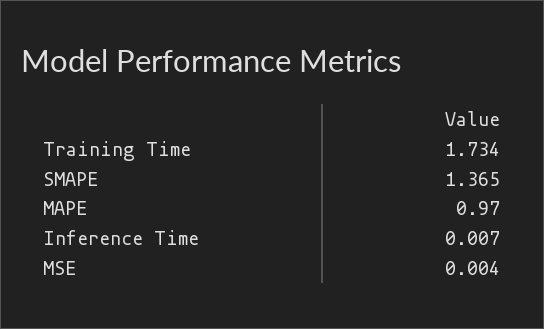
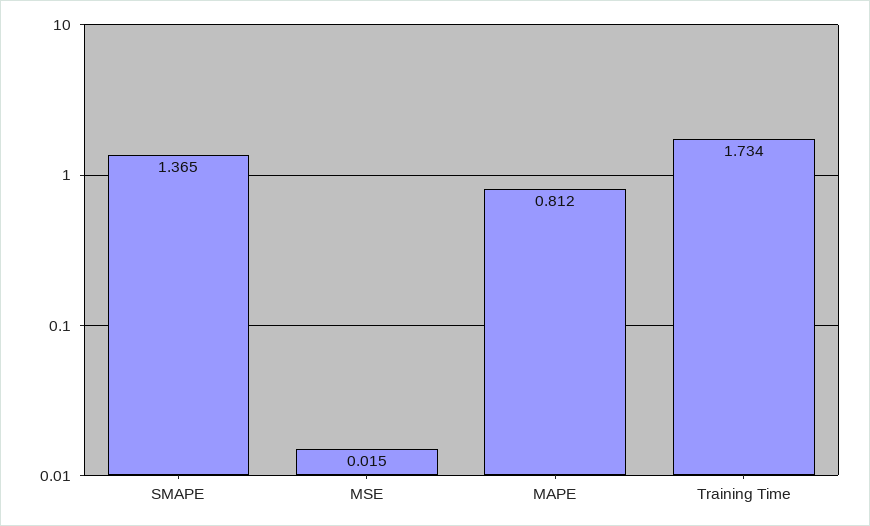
MAPE: 0.97 -> 0.812
Inference Time: 0.007 -> none
MSE: 0.004 -> 0.015

